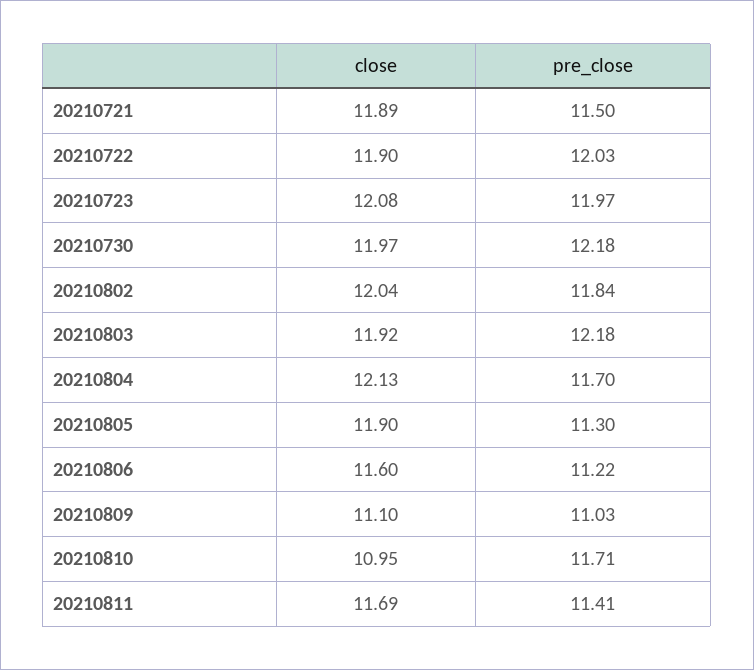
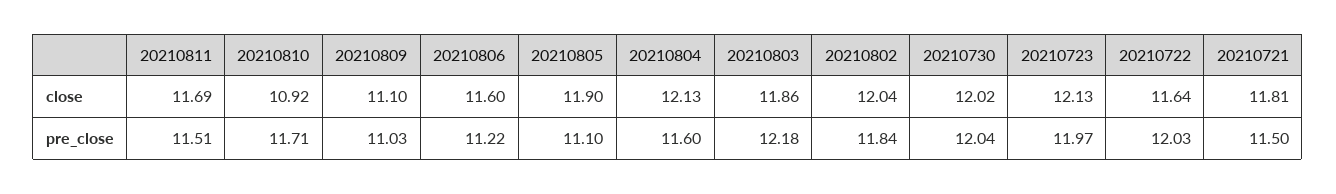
close, 20210721: 11.89 -> 11.81
close, 20210722: 11.9 -> 11.64
close, 20210723: 12.08 -> 12.13
close, 20210730: 11.97 -> 12.02
pre_close, 20210730: 12.18 -> 12.04
close, 20210803: 11.92 -> 11.86
pre_close, 20210804: 11.7 -> 11.6
pre_close, 20210805: 11.3 -> 11.1
close, 20210810: 10.95 -> 10.92
pre_close, 20210811: 11.41 -> 11.51

